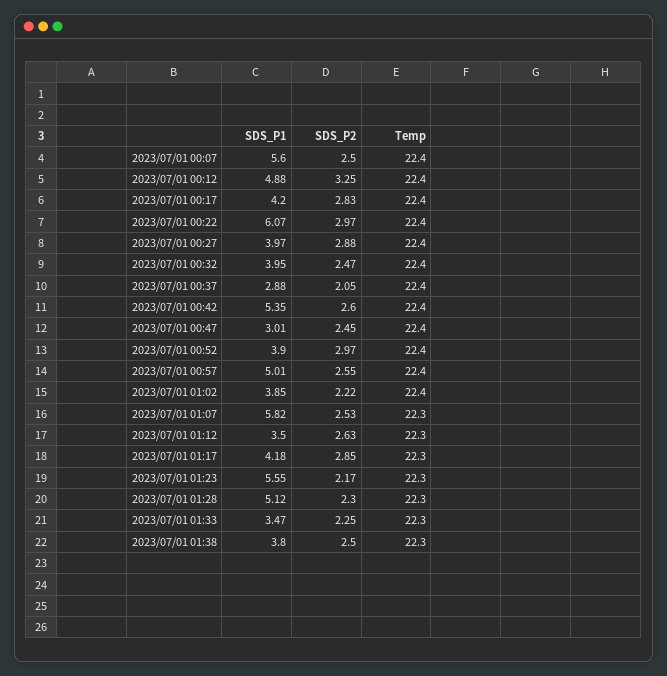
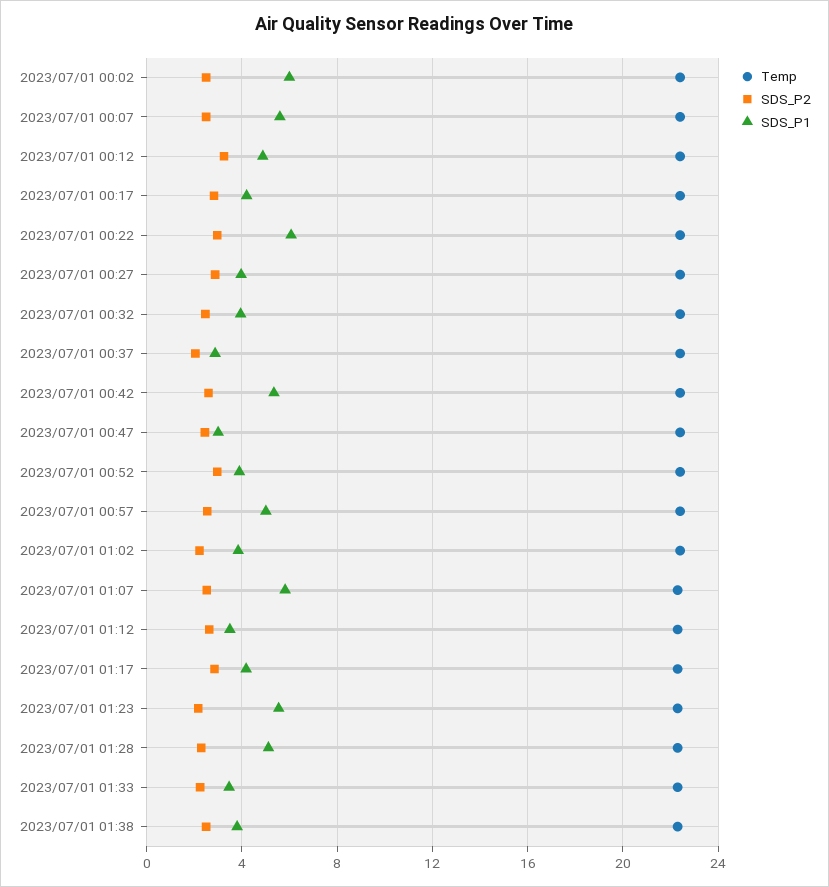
Temp, 2023/07/01 00:02: none -> 22.5
SDS_P2, 2023/07/01 00:02: none -> 2.5
SDS_P1, 2023/07/01 00:02: none -> 6

